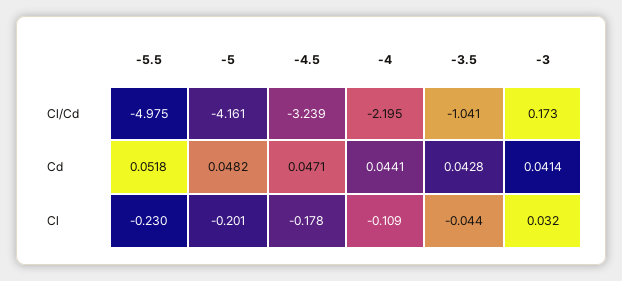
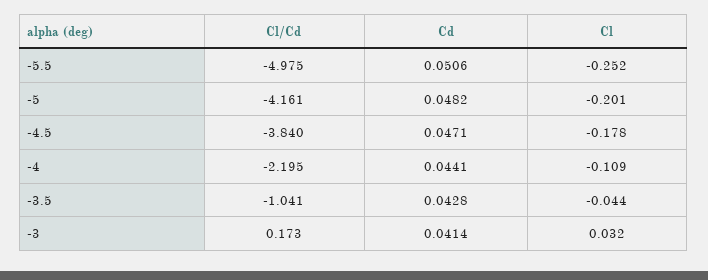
-4.5, Cl/Cd: -3.239 -> -3.84
-5.5, Cd: 0.0518 -> 0.0506
-5.5, Cl: -0.23 -> -0.252

